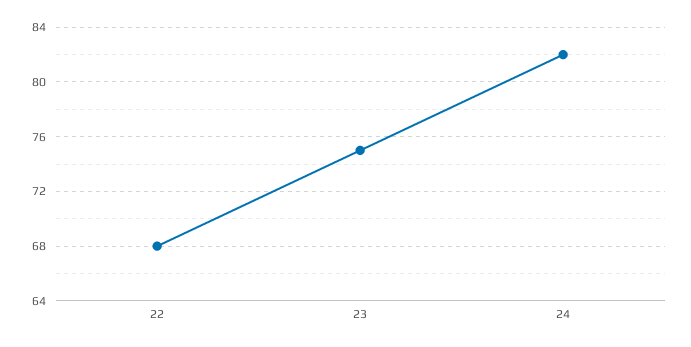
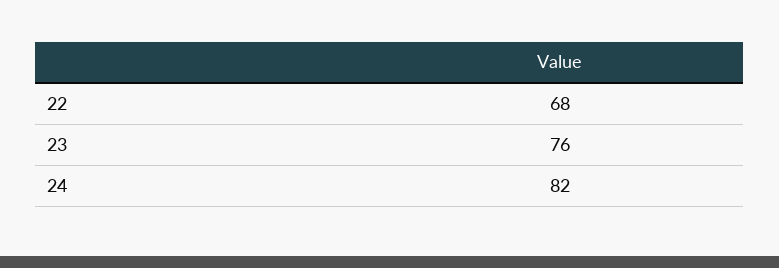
23: 75 -> 76

